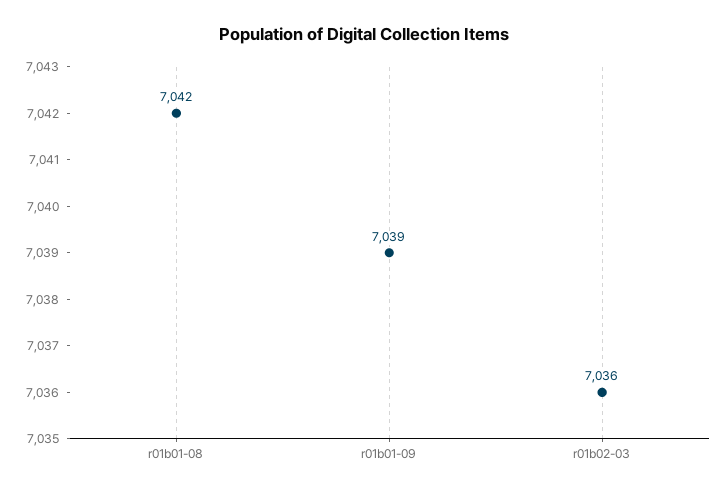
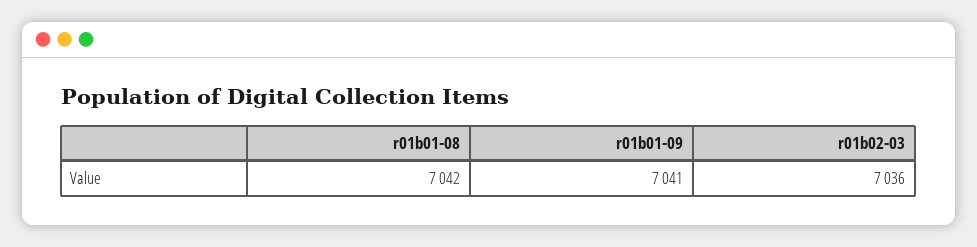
r01b01-09: 7039 -> 7041

